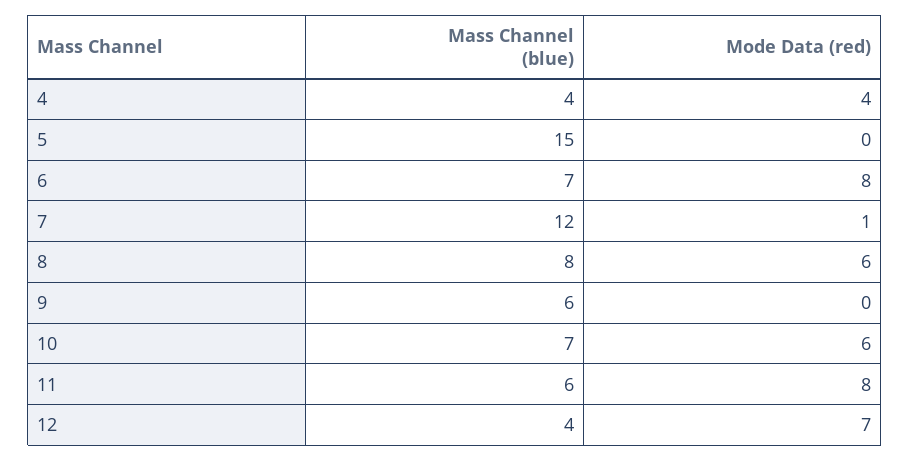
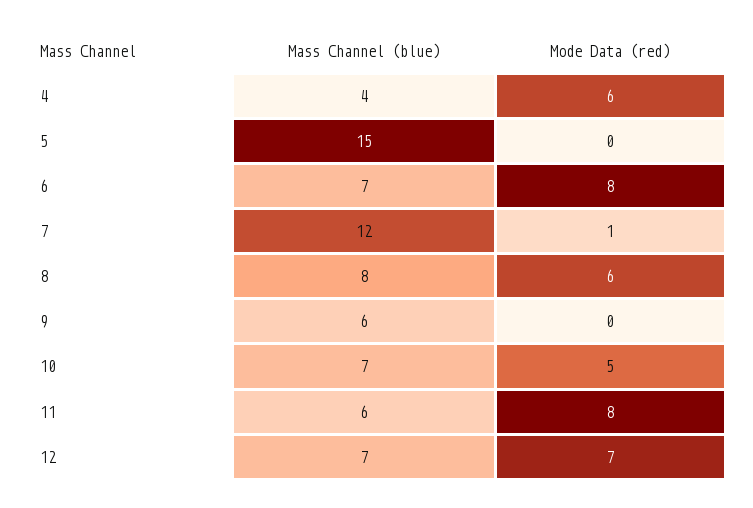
Mode Data (red), 4: 4 -> 6
Mode Data (red), 10: 6 -> 5
Mass Channel (blue), 12: 4 -> 7

